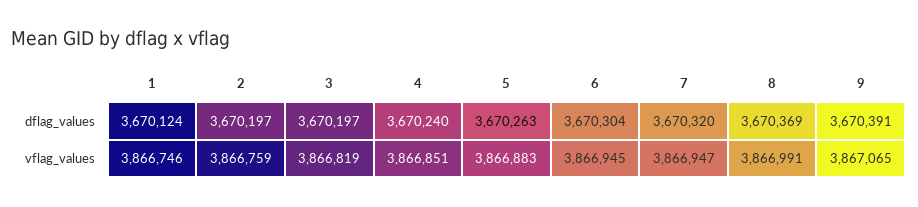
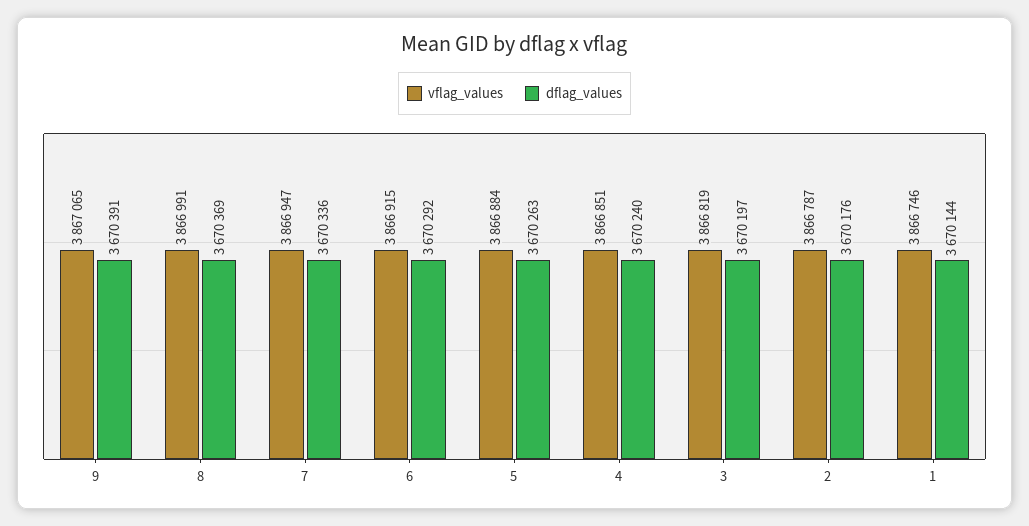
dflag_values, 1: 3670124 -> 3670144
dflag_values, 2: 3670197 -> 3670176
dflag_values, 6: 3670304 -> 3670292
dflag_values, 7: 3670320 -> 3670336
vflag_values, 2: 3866759 -> 3866787
vflag_values, 5: 3866883 -> 3866884
vflag_values, 6: 3866945 -> 3866915

